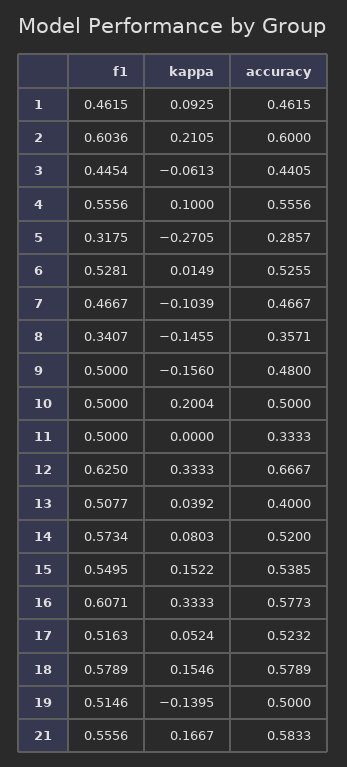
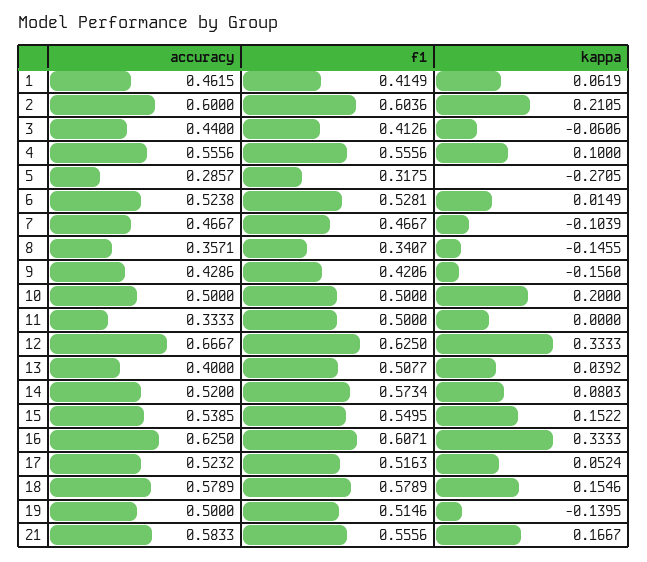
f1, 1: 0.4615 -> 0.4149
kappa, 1: 0.0925 -> 0.0619
f1, 3: 0.4454 -> 0.4126
kappa, 3: -0.0613 -> -0.0606
accuracy, 3: 0.4405 -> 0.44
accuracy, 6: 0.5255 -> 0.5238
f1, 9: 0.5 -> 0.4206
accuracy, 9: 0.48 -> 0.4286
kappa, 10: 0.2004 -> 0.2
accuracy, 16: 0.5773 -> 0.625

